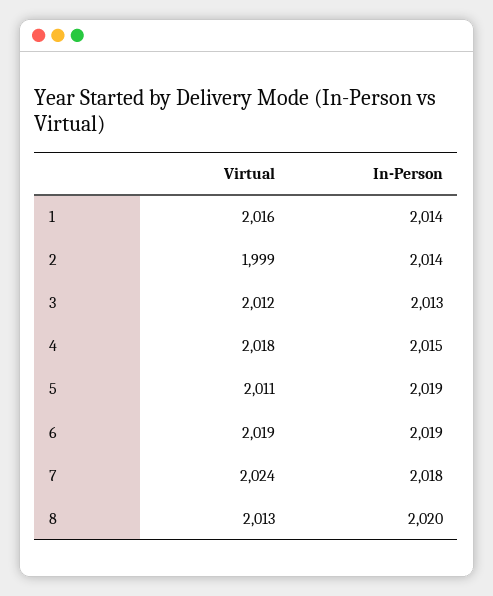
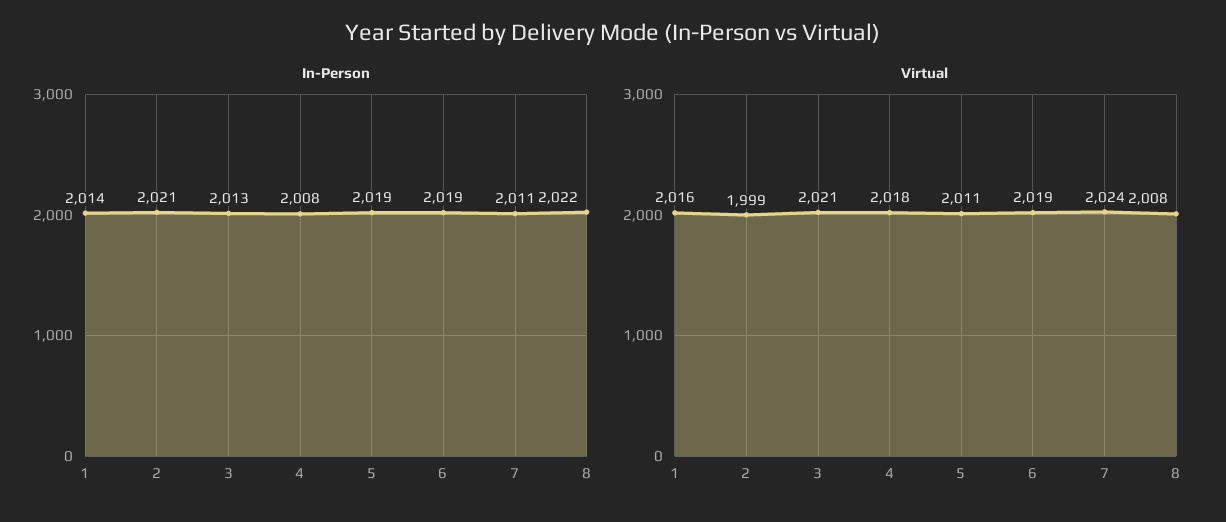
In-Person, 2: 2014 -> 2021
Virtual, 3: 2012 -> 2021
In-Person, 4: 2015 -> 2008
In-Person, 7: 2018 -> 2011
Virtual, 8: 2013 -> 2008
In-Person, 8: 2020 -> 2022

